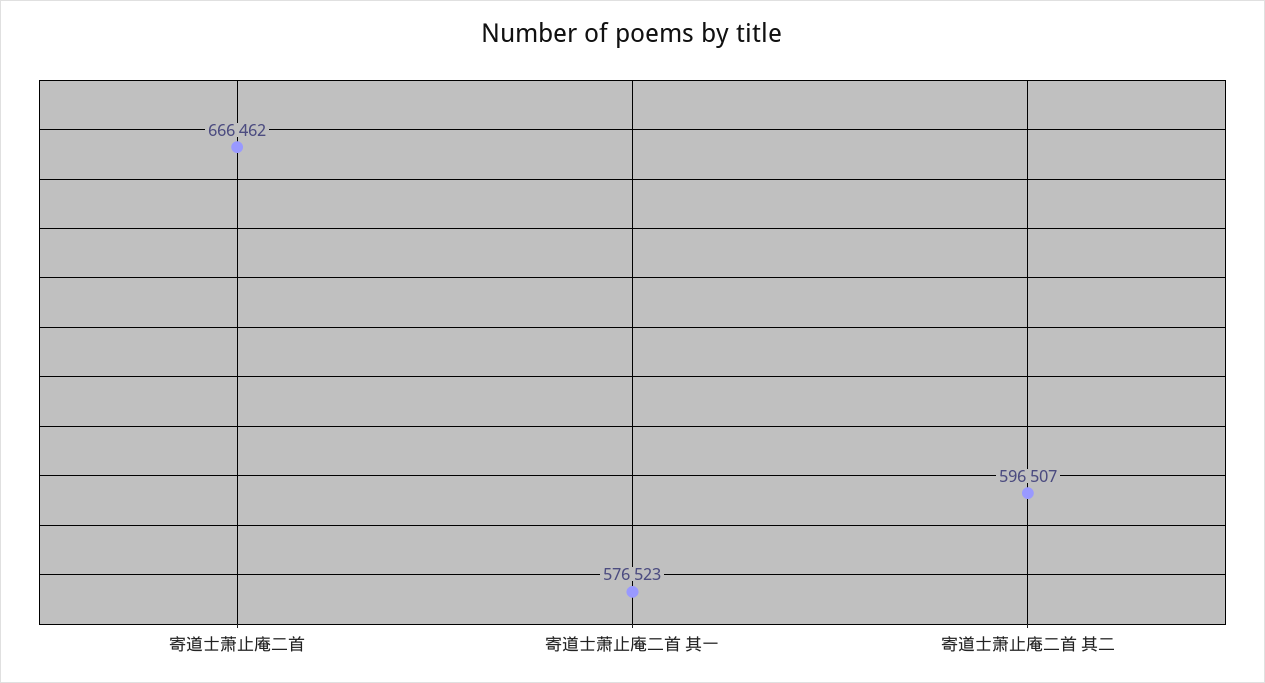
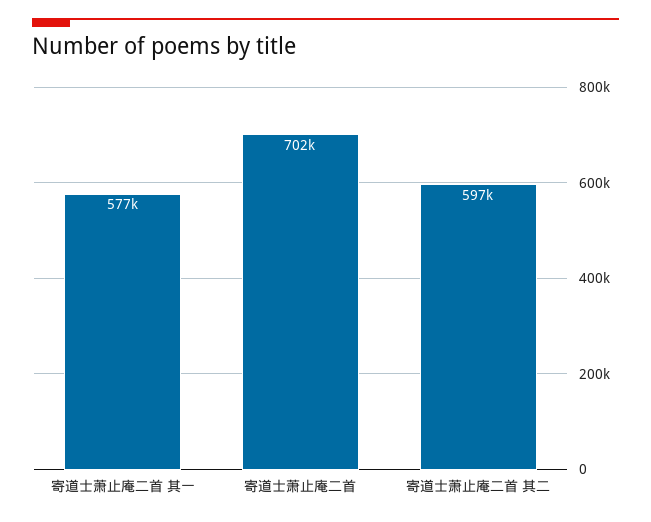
寄道士萧止庵二首: 666462 -> 702000

